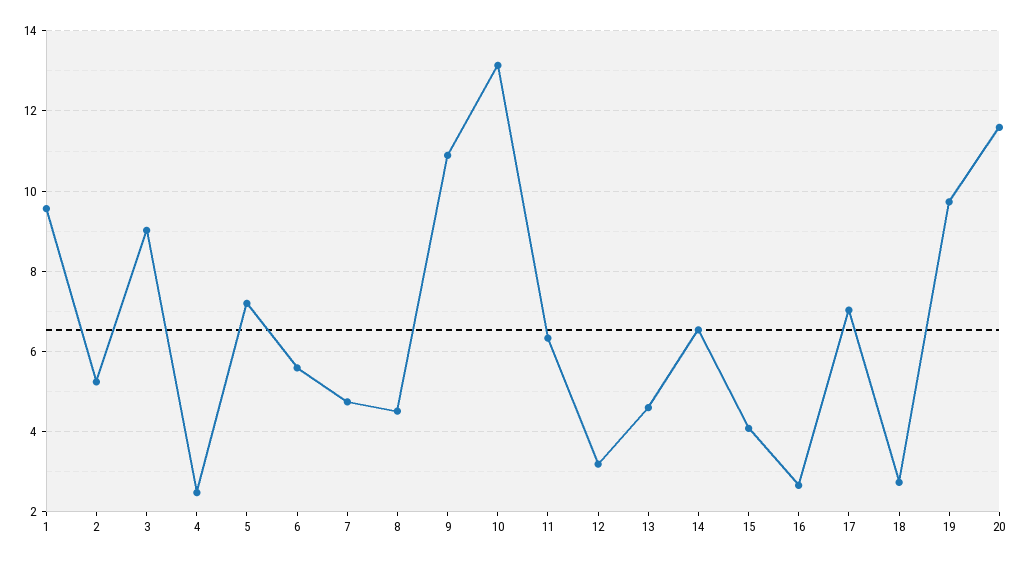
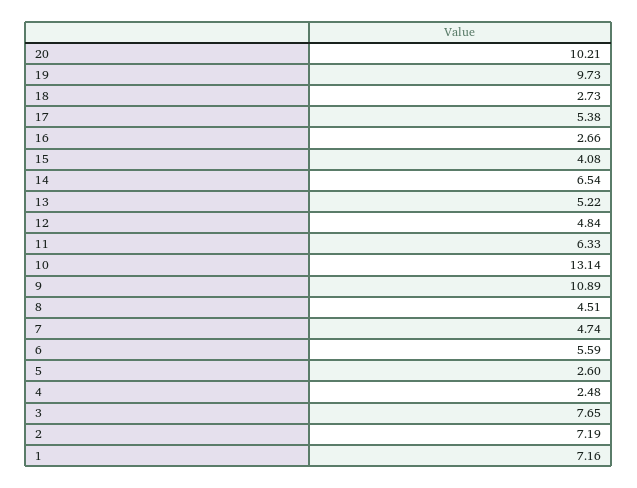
1: 9.6 -> 7.16
2: 5.2 -> 7.19
3: 9 -> 7.65
5: 7.2 -> 2.6
12: 3.2 -> 4.84
13: 4.6 -> 5.22
17: 7 -> 5.38
20: 11.6 -> 10.21

